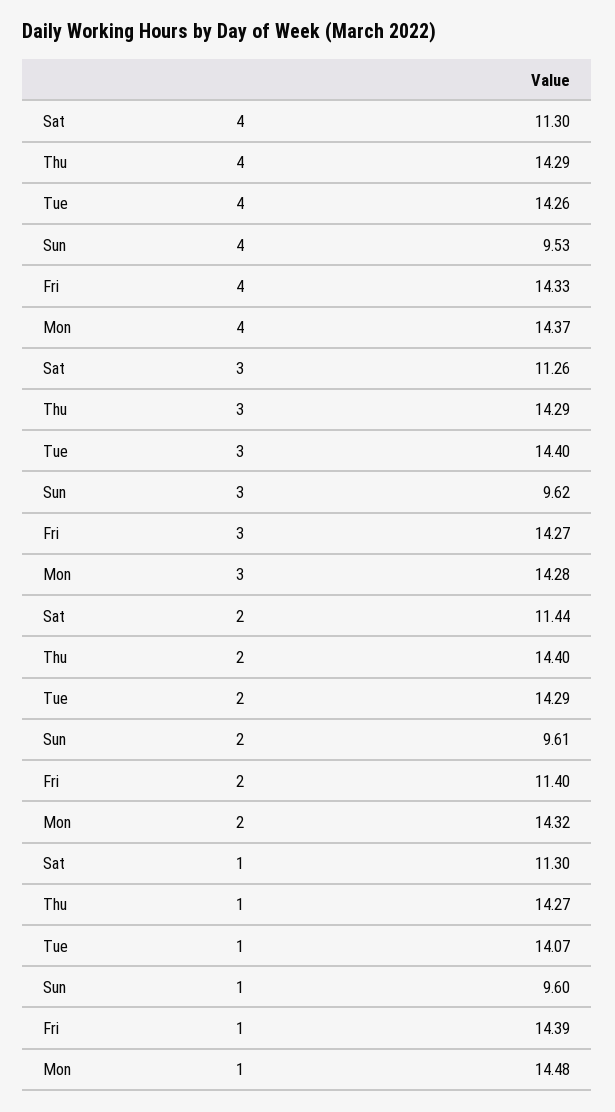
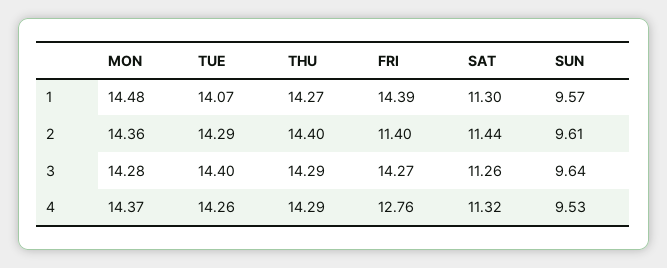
Sat, 4: 11.3 -> 11.32
Fri, 4: 14.33 -> 12.76
Sun, 3: 9.62 -> 9.64
Mon, 2: 14.32 -> 14.36
Sun, 1: 9.6 -> 9.57

